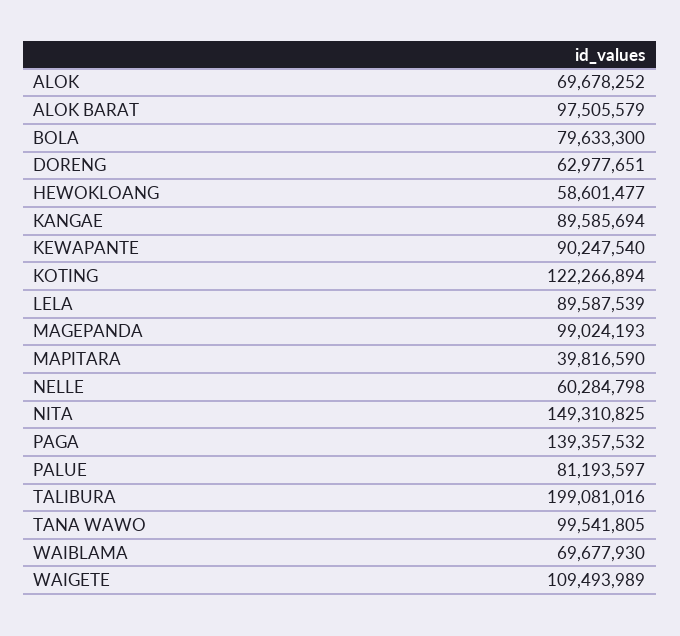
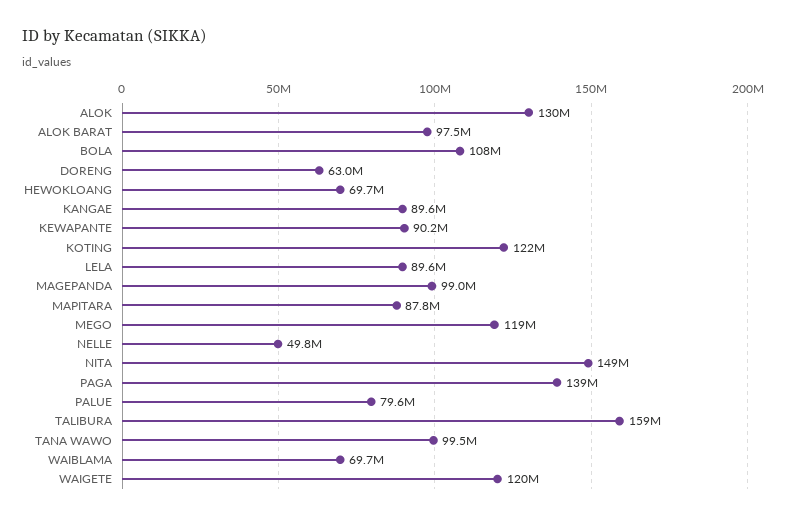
ALOK: 69678252 -> 130000000
BOLA: 79633300 -> 108000000
HEWOKLOANG: 58601477 -> 69700000
MAPITARA: 39816590 -> 87800000
NELLE: 60284798 -> 49800000
PALUE: 81193597 -> 79600000
TALIBURA: 199081016 -> 159000000
WAIGETE: 109493989 -> 120000000
MEGO: none -> 119000000

